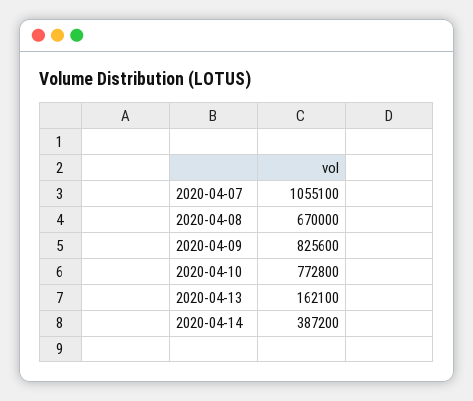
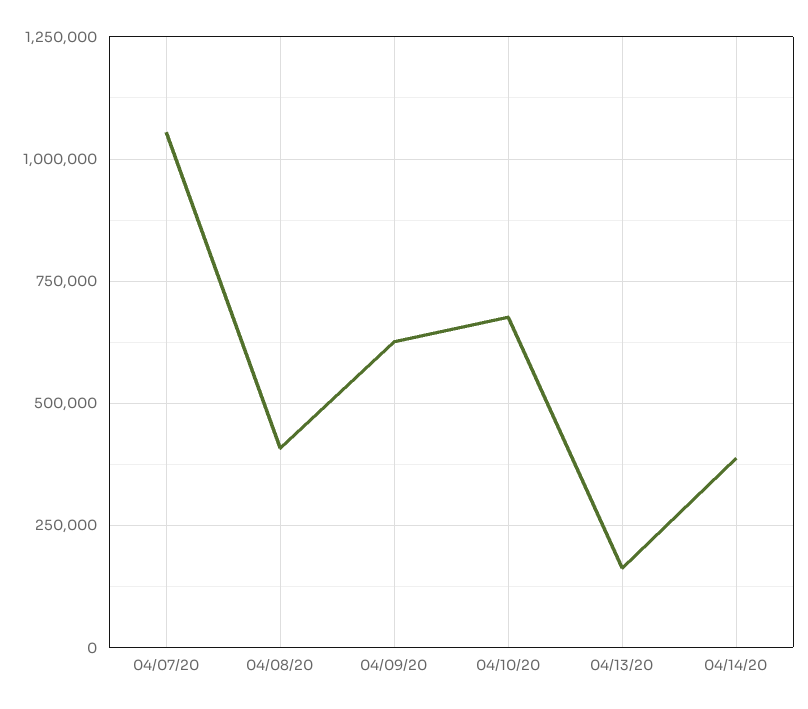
2020-04-08: 670000 -> 400000
2020-04-09: 825600 -> 625000
2020-04-10: 772800 -> 675000

